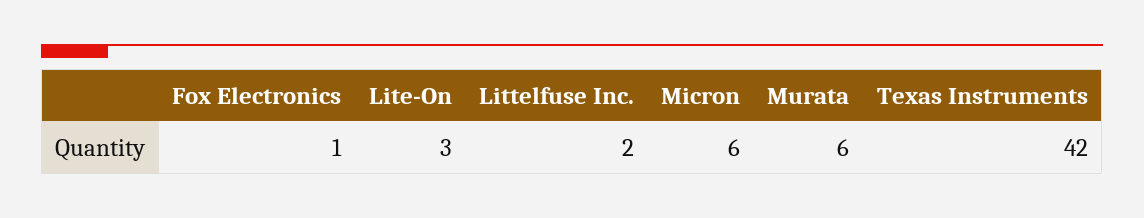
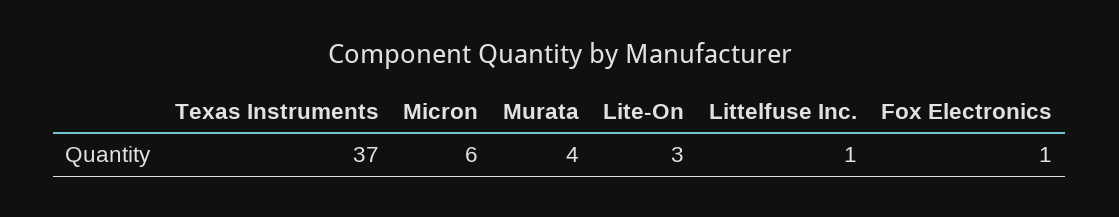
Littelfuse Inc.: 2 -> 1
Murata: 6 -> 4
Texas Instruments: 42 -> 37

